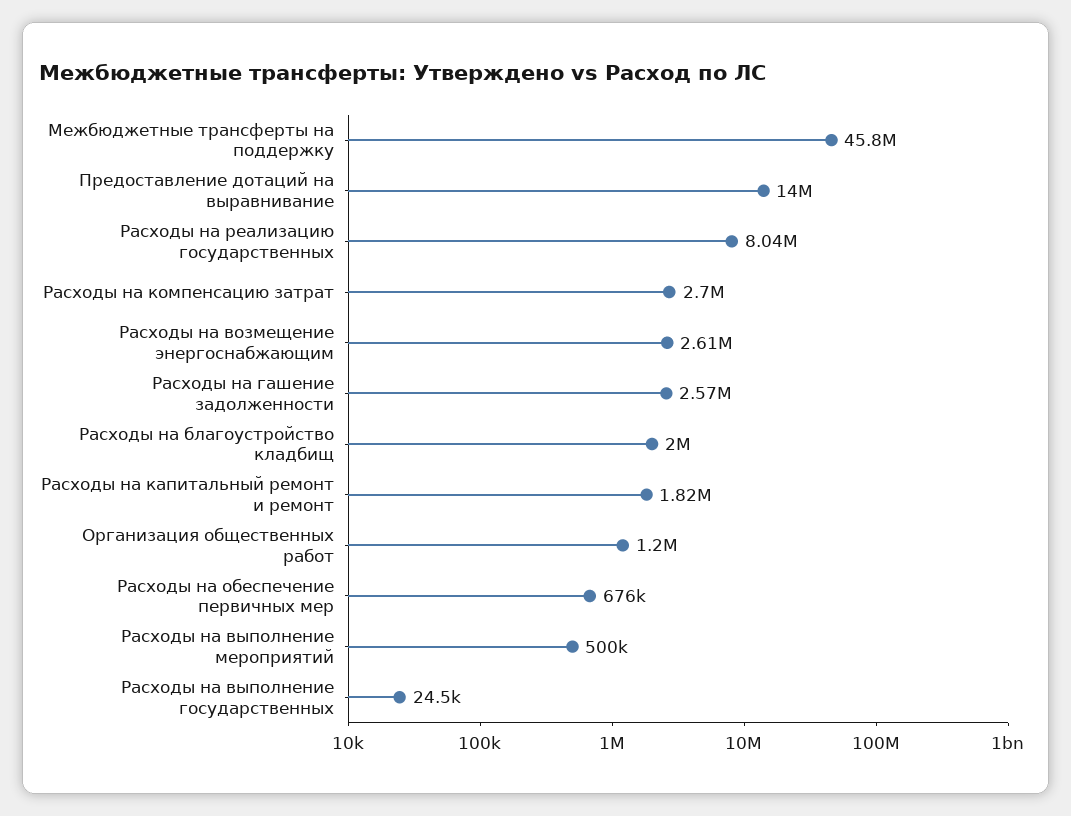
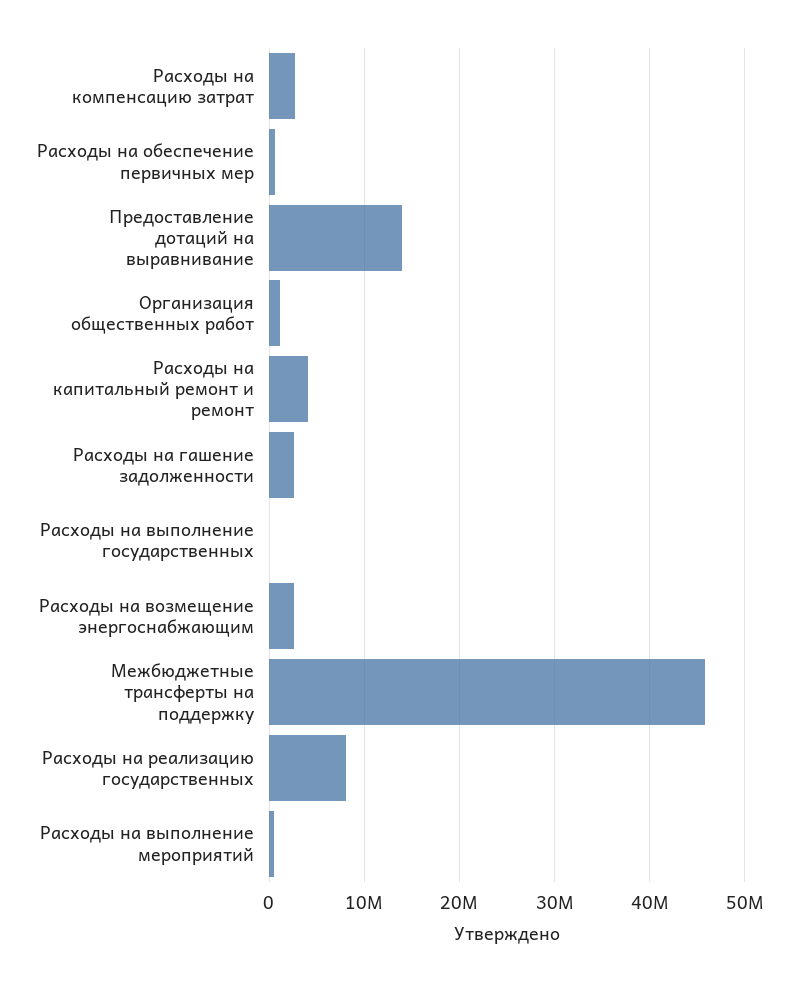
Расходы на благоустройство кладбищ: 2000000 -> none
Расходы на капитальный ремонт и ремонт: 1820000 -> 4000000

